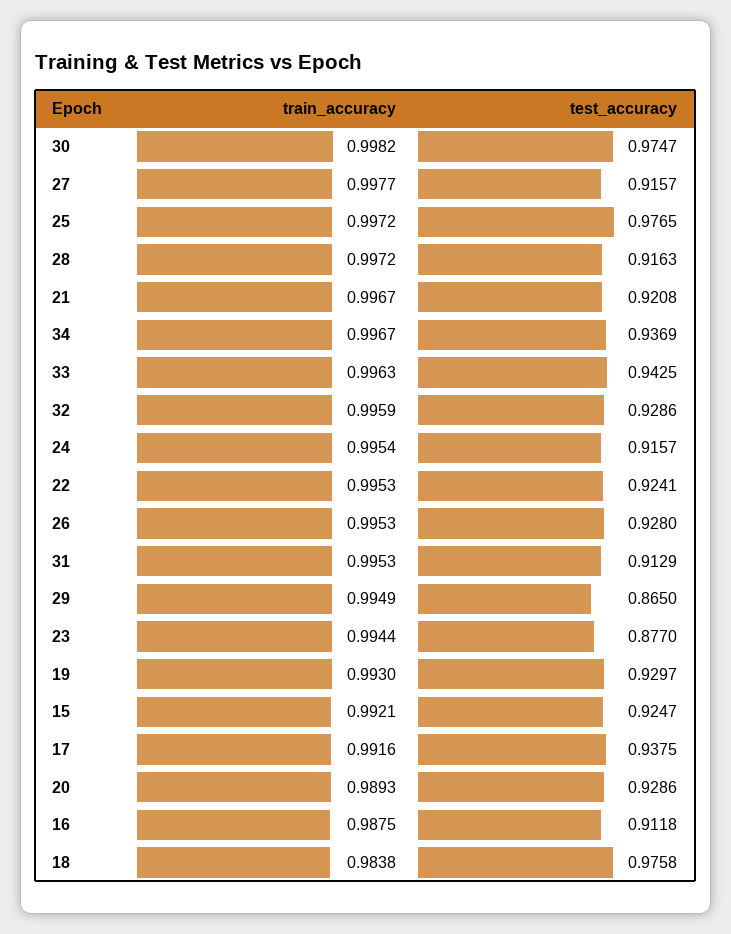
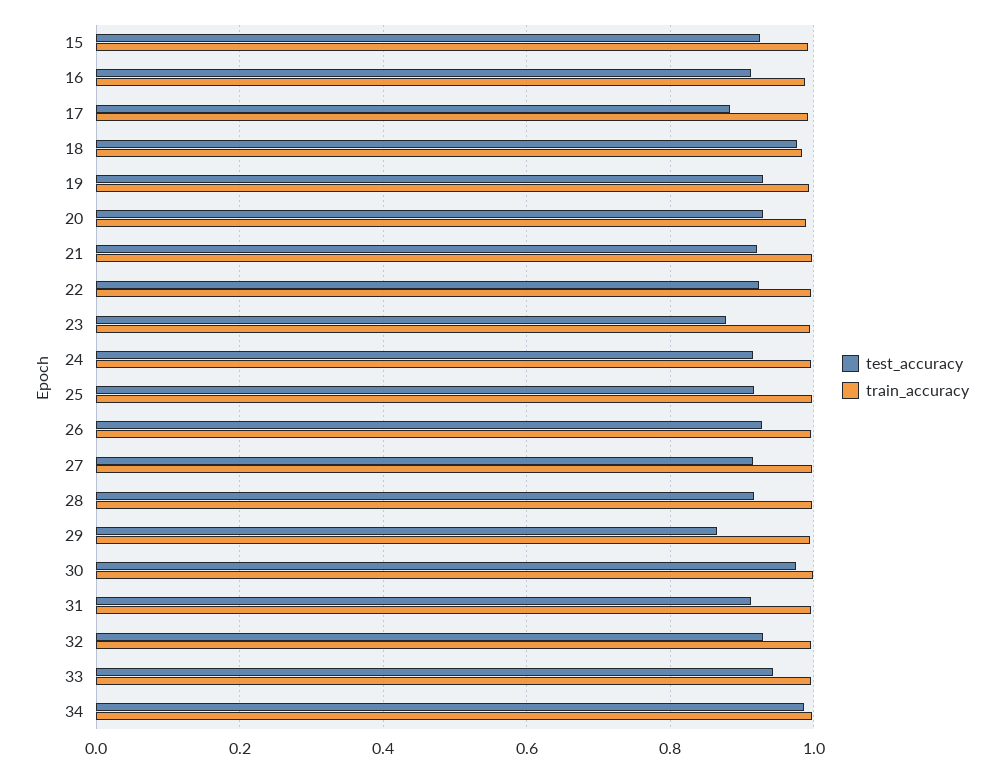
test_accuracy, 25: 0.9765 -> 0.92
test_accuracy, 34: 0.9369 -> 0.98
test_accuracy, 17: 0.9375 -> 0.88

